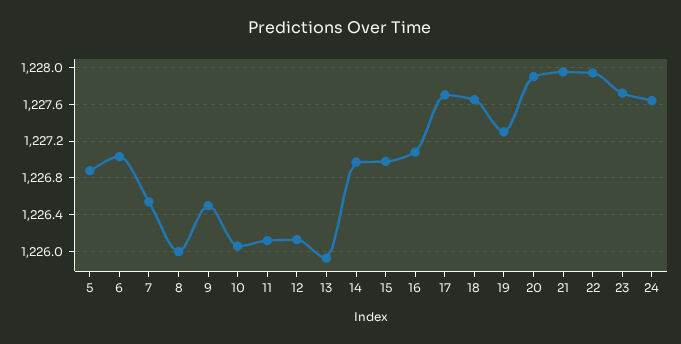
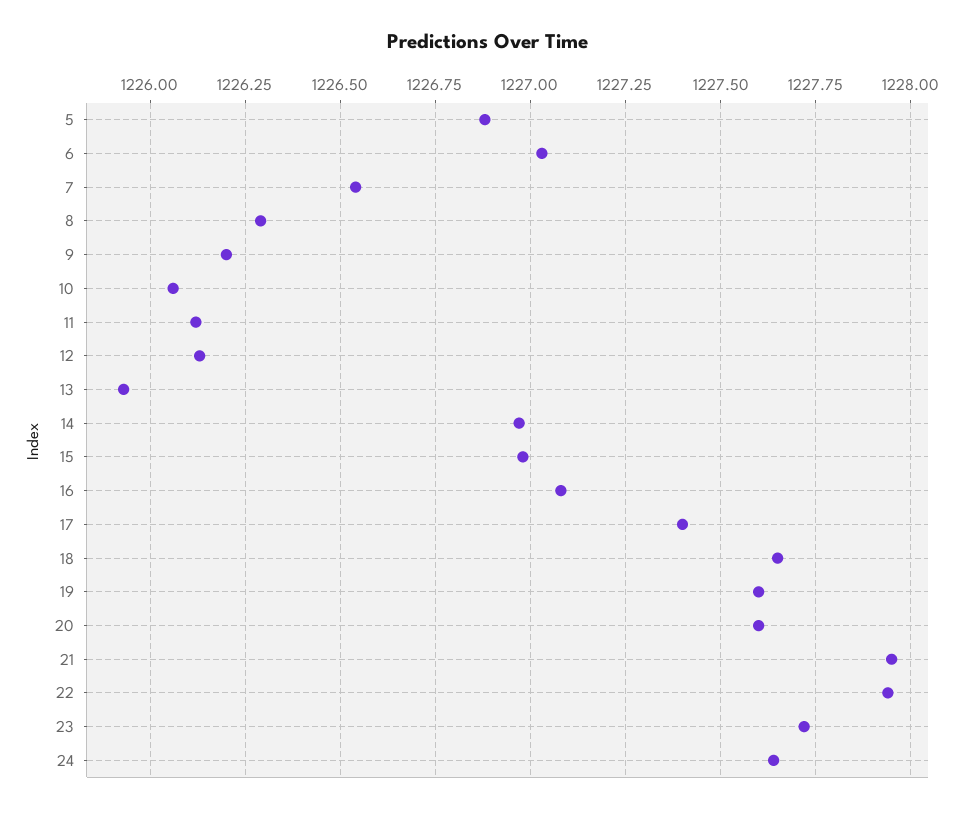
8: 1226 -> 1226.3
9: 1226.5 -> 1226.2
17: 1227.7 -> 1227.4
19: 1227.3 -> 1227.6
20: 1227.9 -> 1227.6

